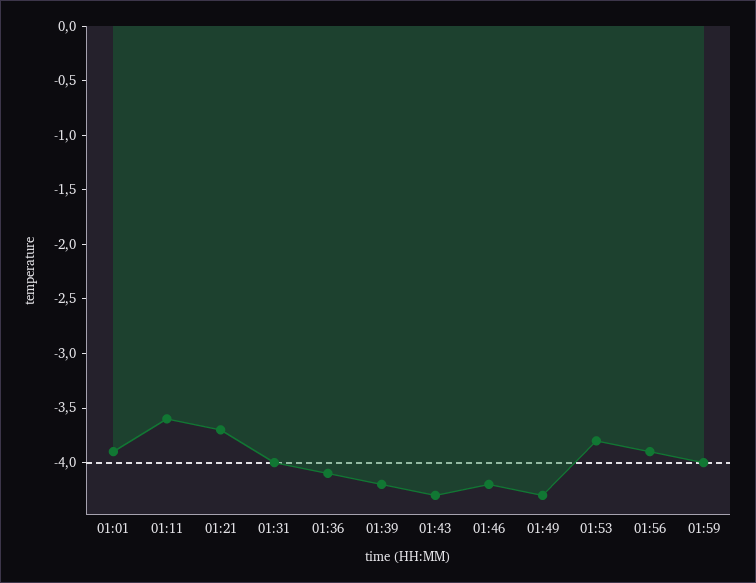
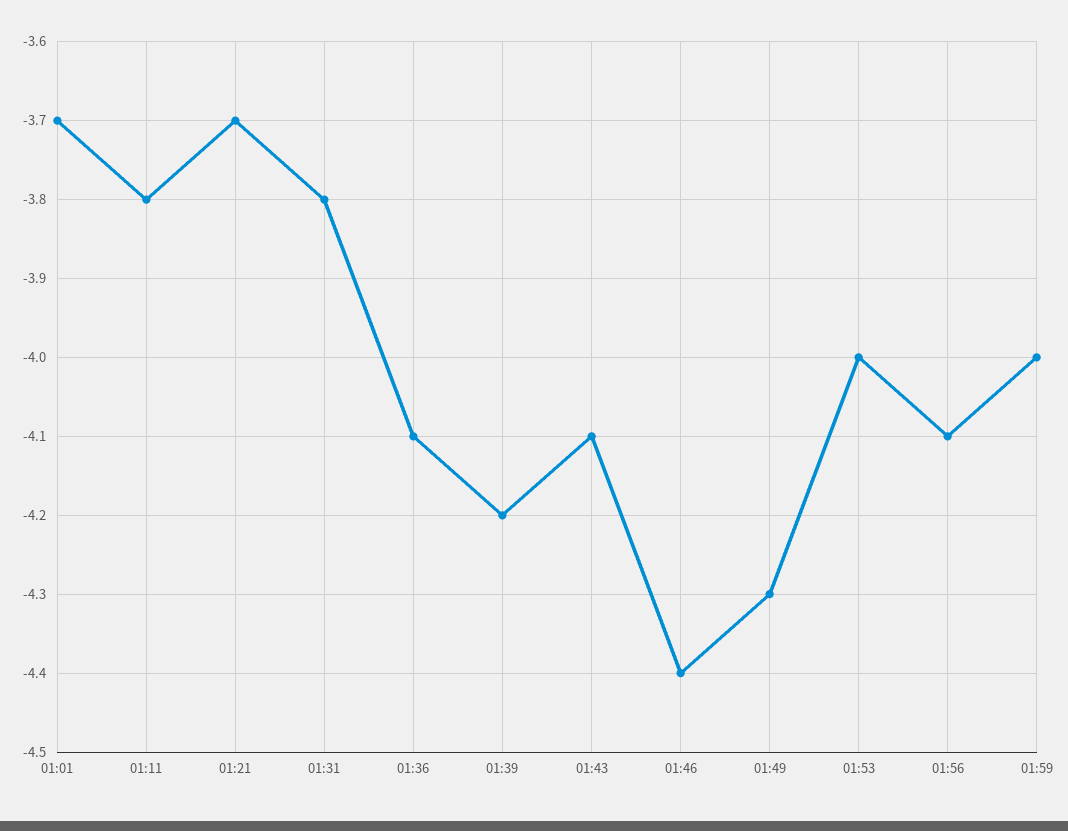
01:01: -3.9 -> -3.7
01:11: -3.6 -> -3.8
01:31: -4 -> -3.8
01:43: -4.3 -> -4.1
01:46: -4.2 -> -4.4
01:53: -3.8 -> -4
01:56: -3.9 -> -4.1

